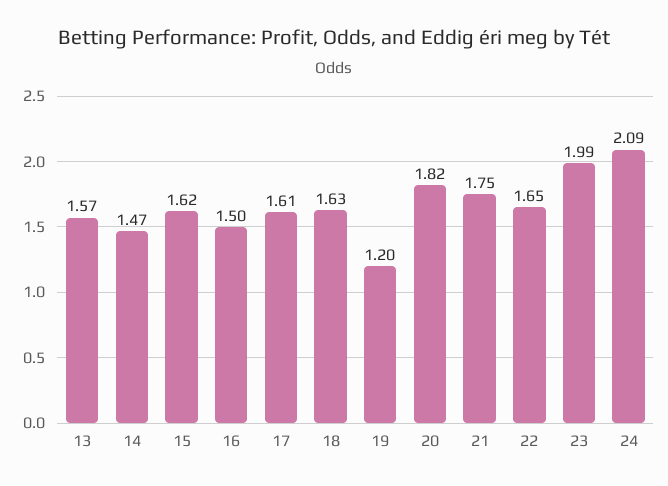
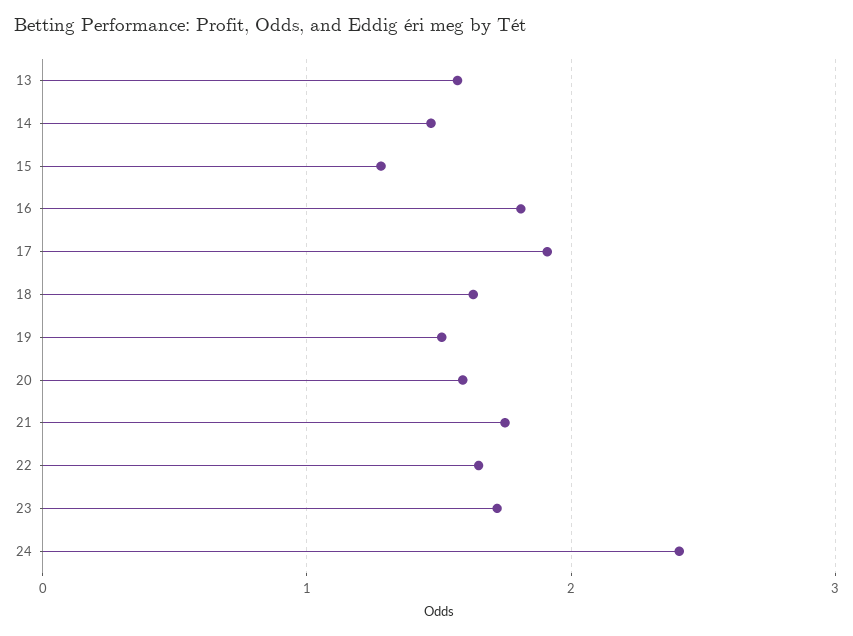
15: 1.62 -> 1.3
16: 1.5 -> 1.8
17: 1.61 -> 1.9
19: 1.2 -> 1.5
20: 1.82 -> 1.6
23: 1.99 -> 1.7
24: 2.09 -> 2.4

